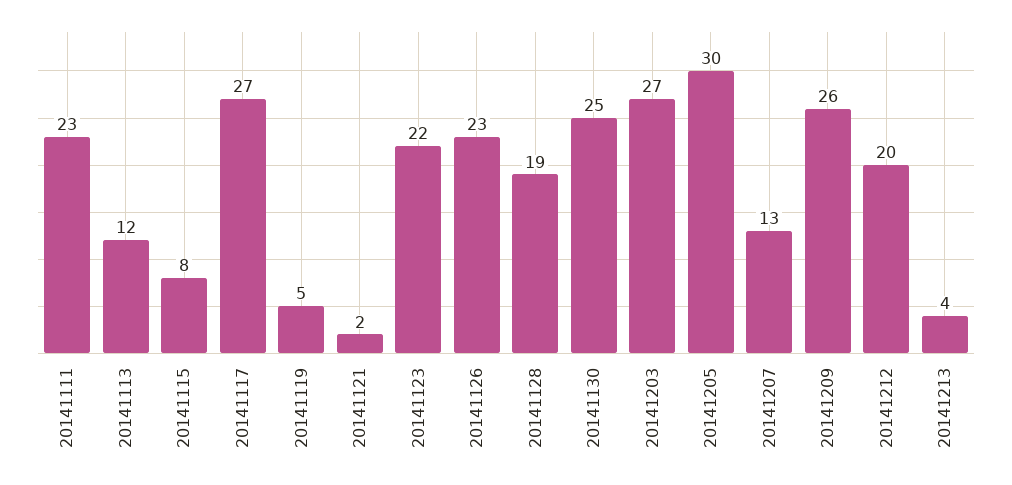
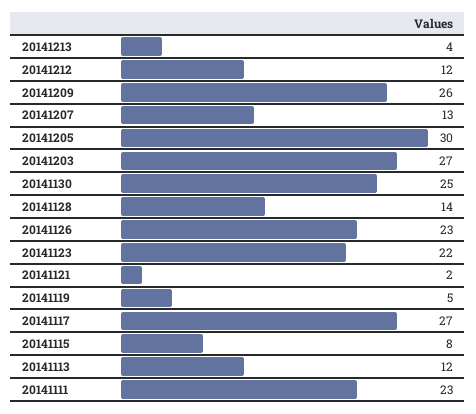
20141128: 19 -> 14
20141212: 20 -> 12

